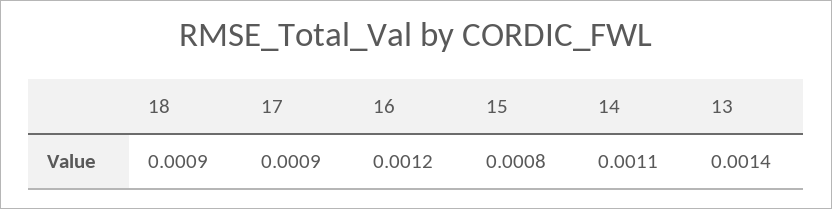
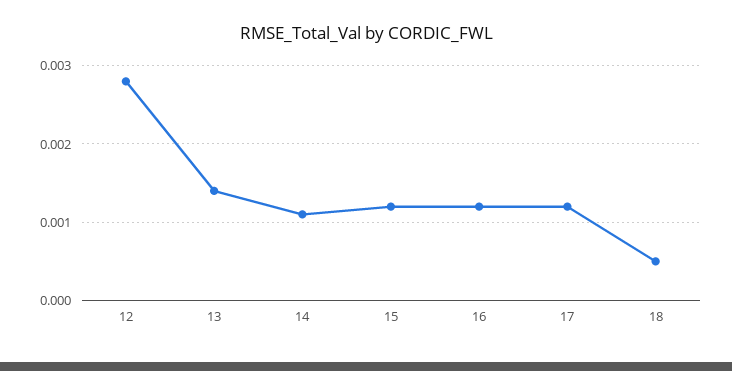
18: 0.0009 -> 0.0005
17: 0.0009 -> 0.0012
15: 0.0008 -> 0.0012
12: none -> 0.0028

